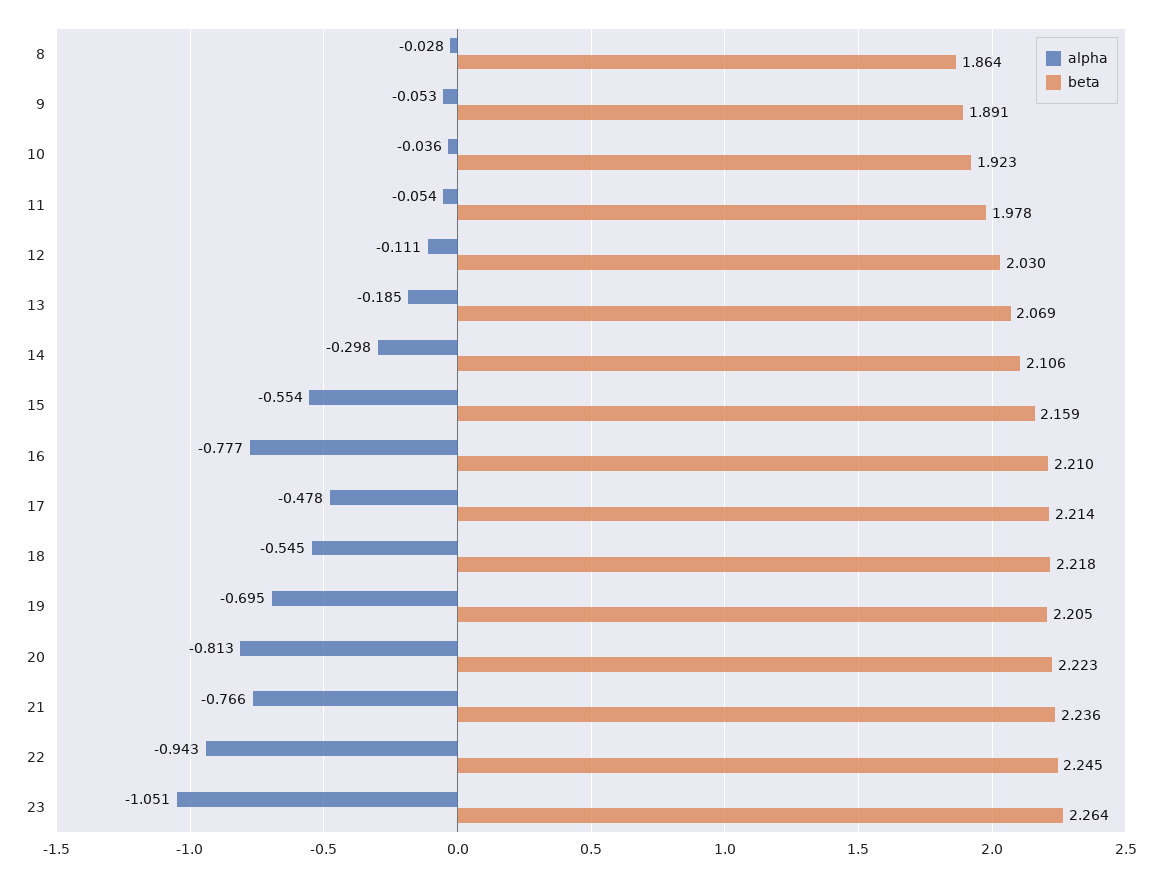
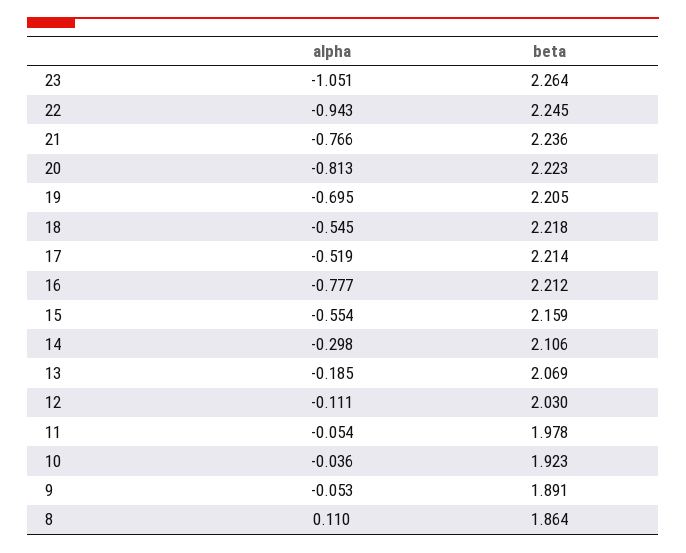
alpha, 8: -0.028 -> 0.11
beta, 16: 2.21 -> 2.212
alpha, 17: -0.478 -> -0.519

